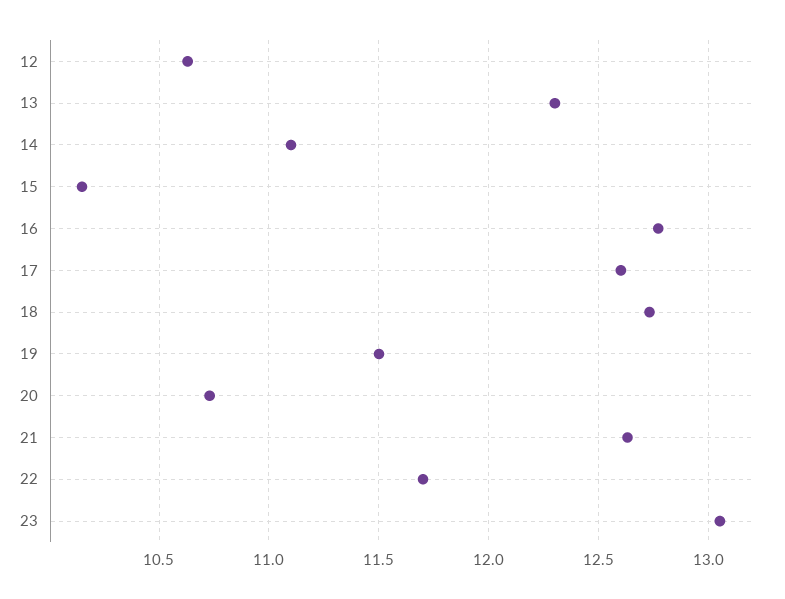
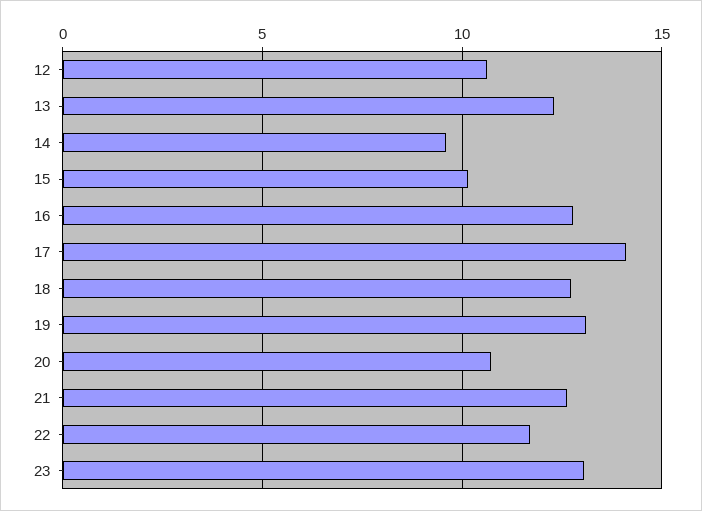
14: 11.1 -> 9.5
17: 12.6 -> 14
19: 11.5 -> 13

